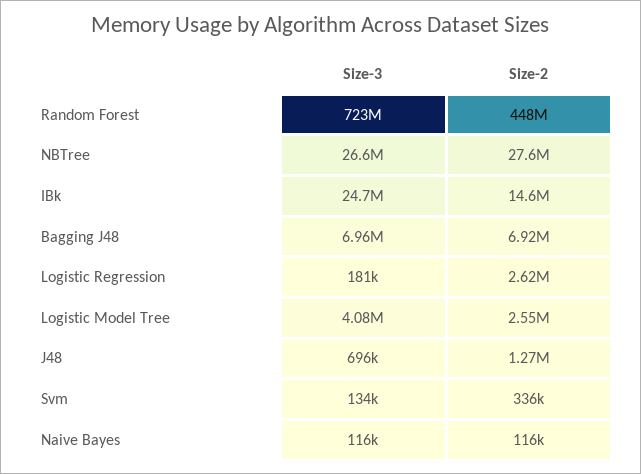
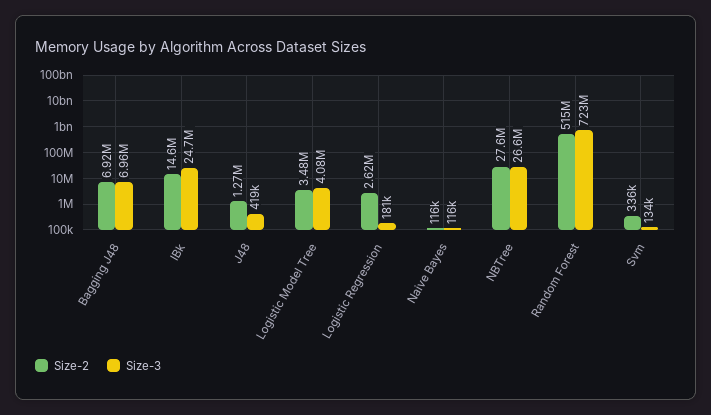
Size-2, Random Forest: 448000000 -> 515000000
Size-2, Logistic Model Tree: 2550000 -> 3480000
Size-3, J48: 696000 -> 419000

